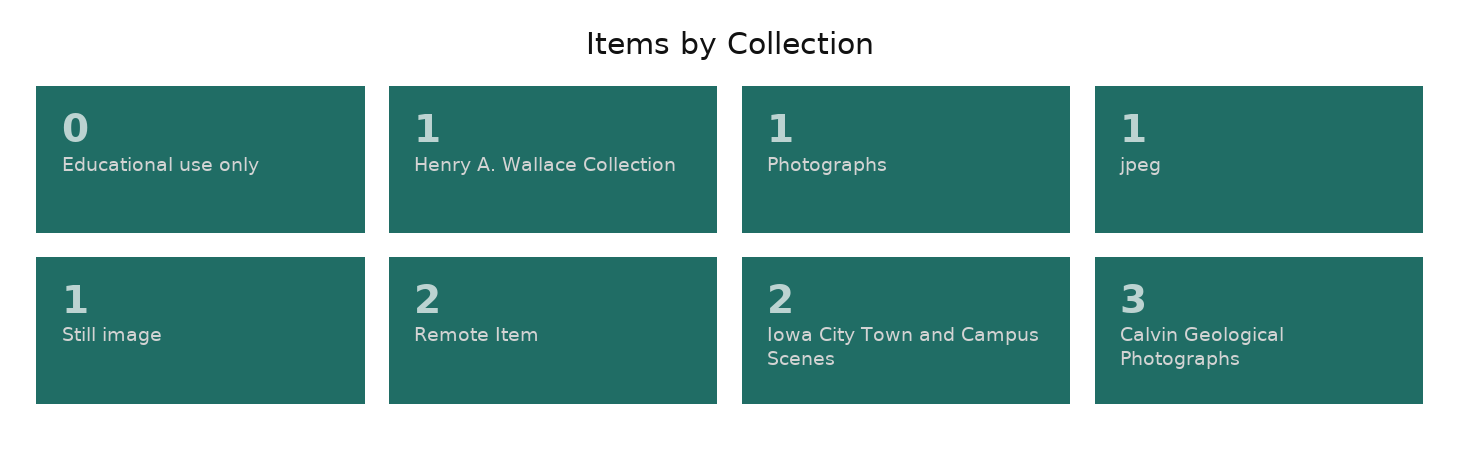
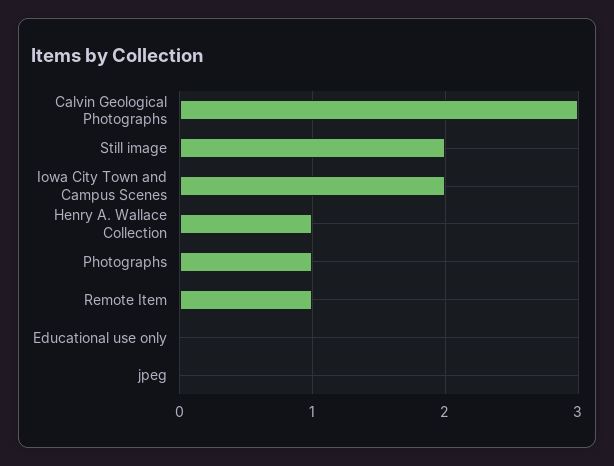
jpeg: 1 -> 0
Still image: 1 -> 2
Remote Item: 2 -> 1

